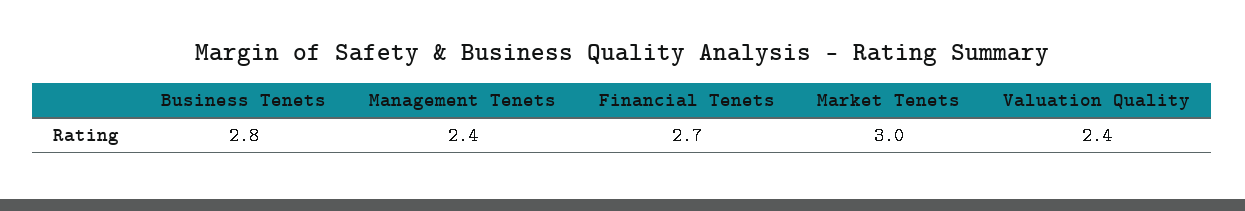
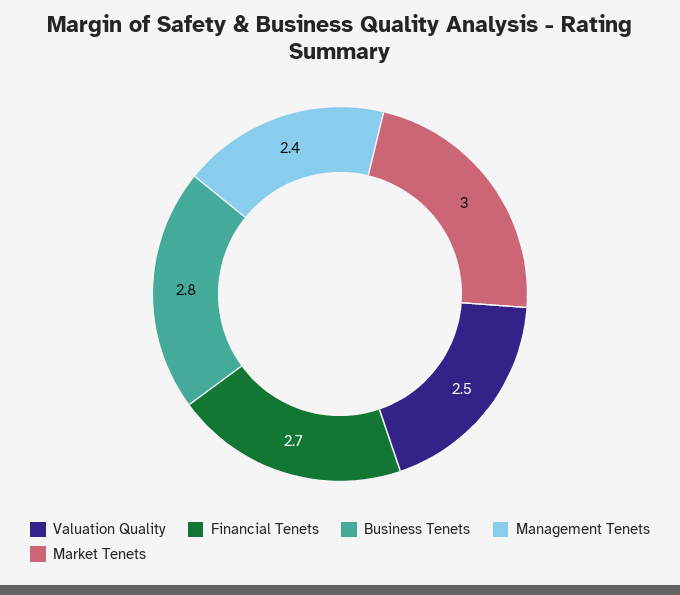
Valuation Quality: 2.4 -> 2.5

